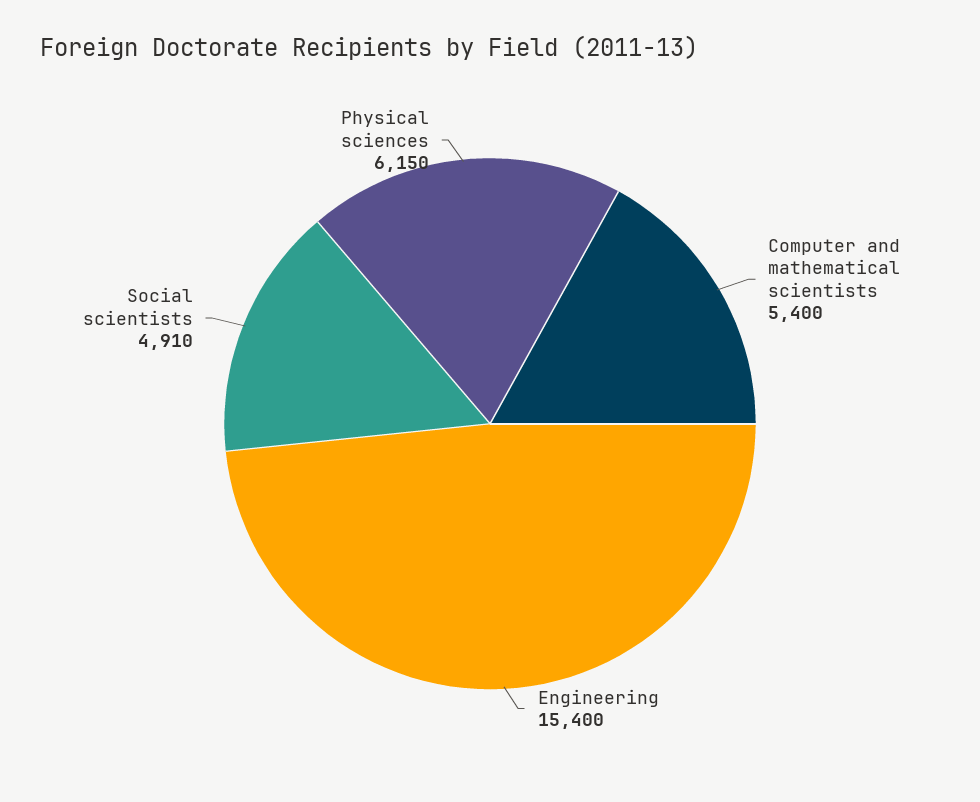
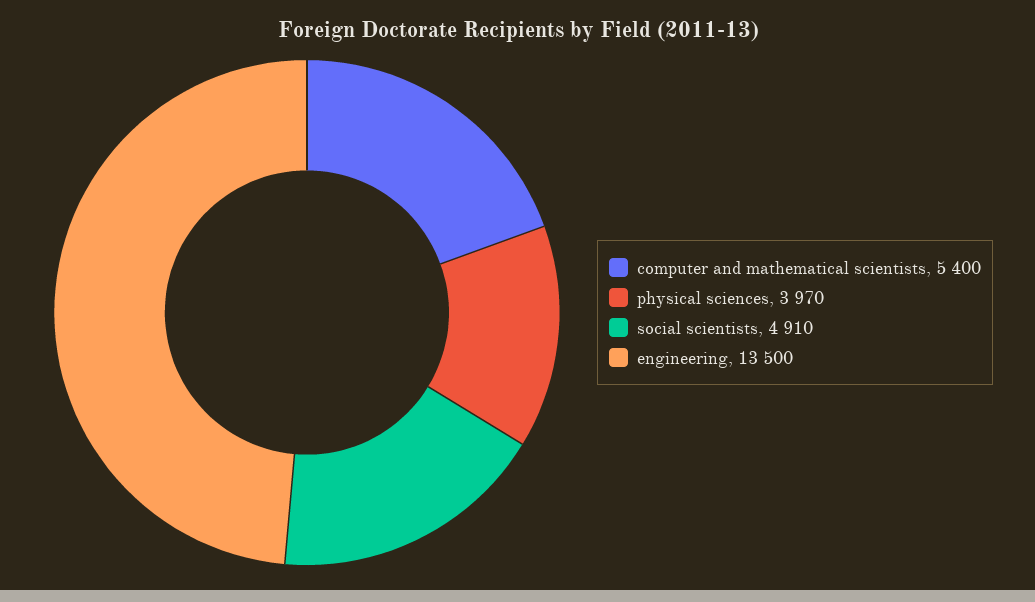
Engineering: 15400 -> 13500
Physical sciences: 6150 -> 3970

